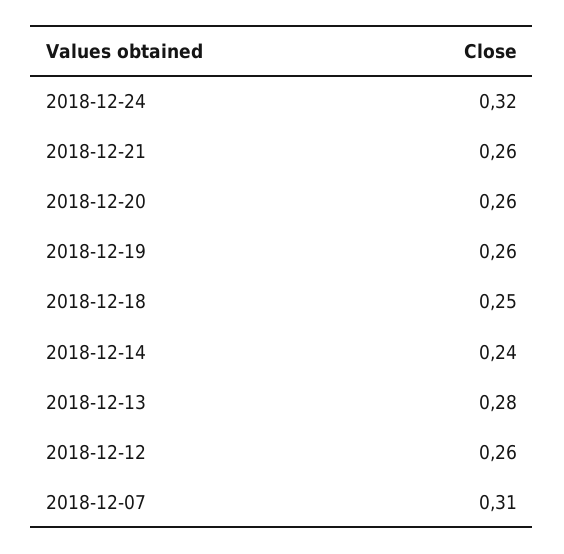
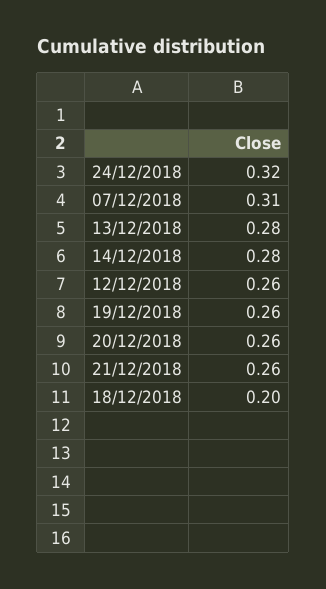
2018-12-18: 0.25 -> 0.2
2018-12-14: 0.24 -> 0.28

